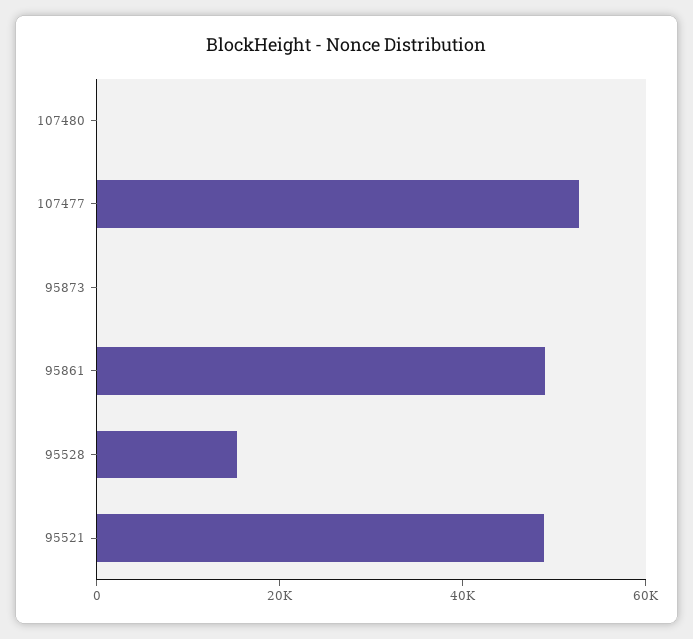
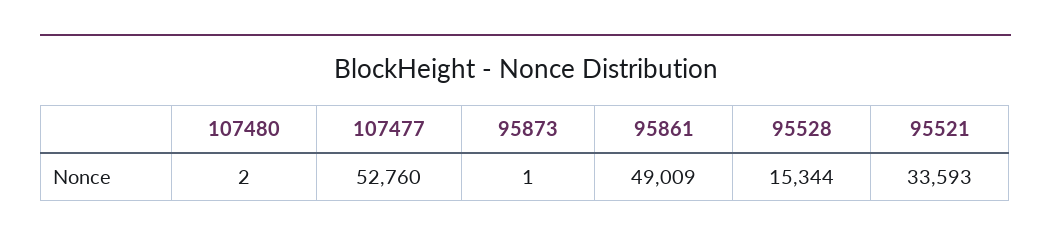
95521: 50000 -> 33593

